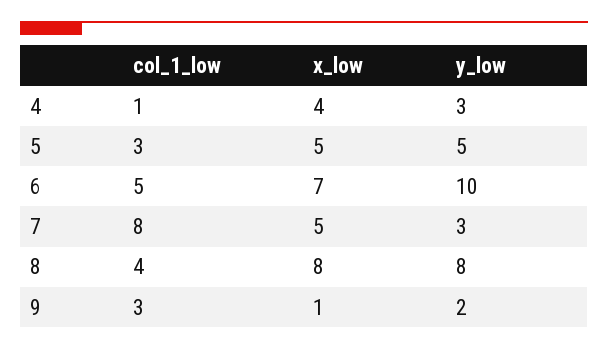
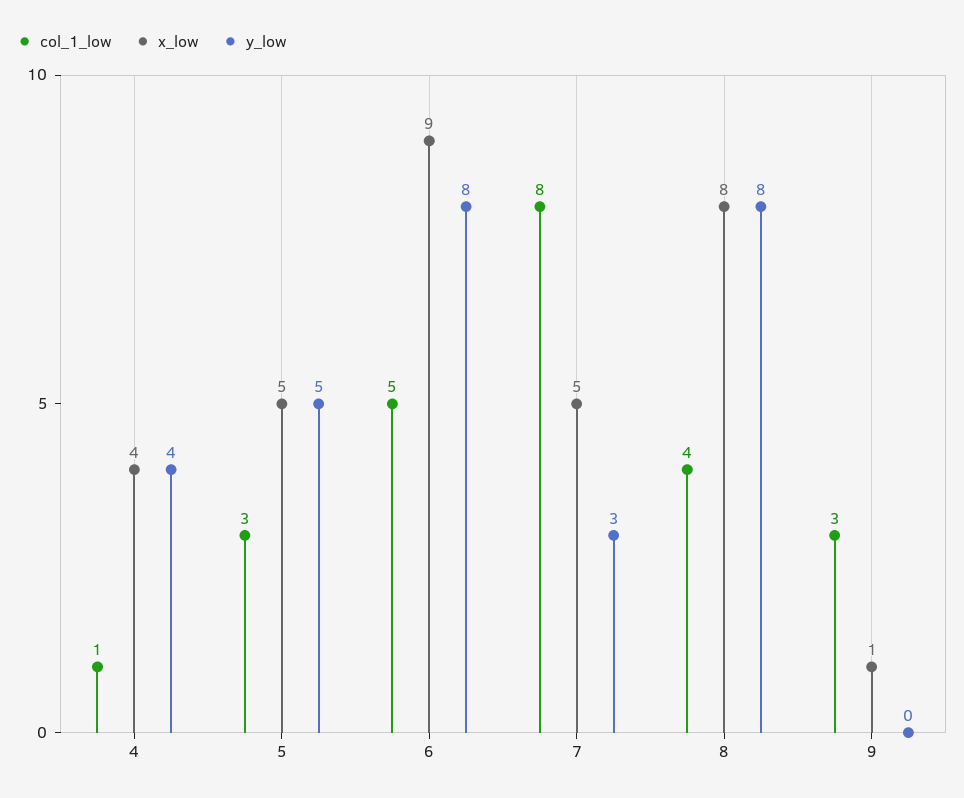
y_low, 4: 3 -> 4
x_low, 6: 7 -> 9
y_low, 6: 10 -> 8
y_low, 9: 2 -> 0

